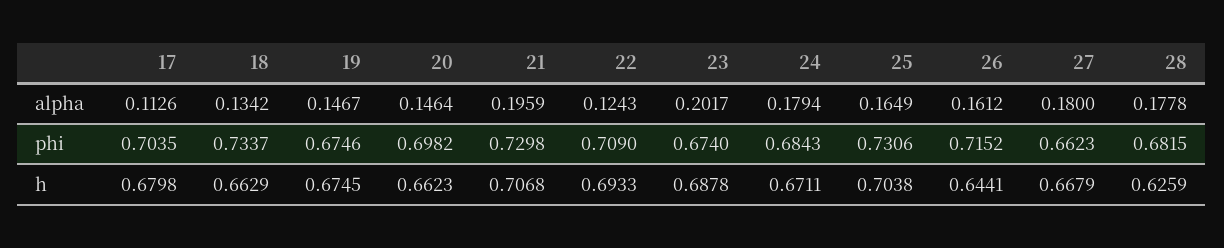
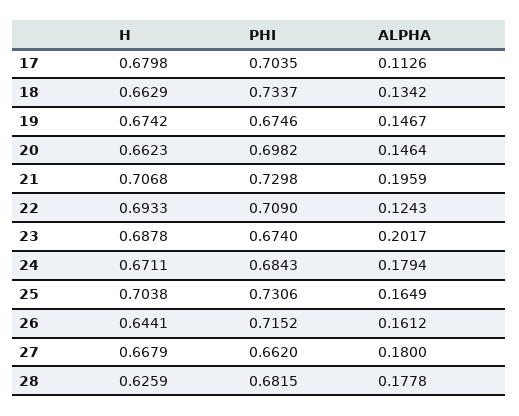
27, phi: 0.6623 -> 0.662
19, h: 0.6745 -> 0.6742

